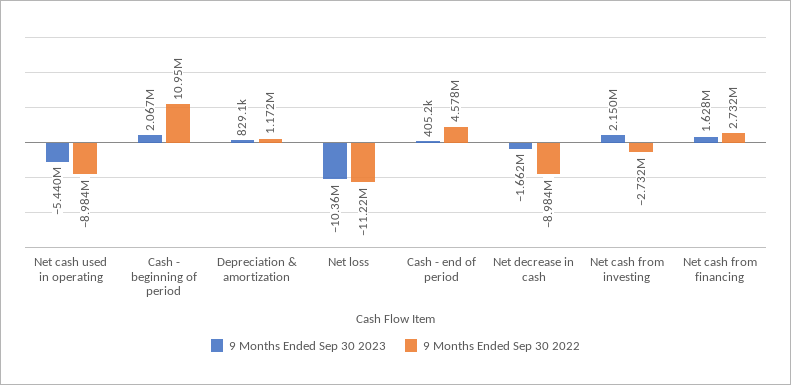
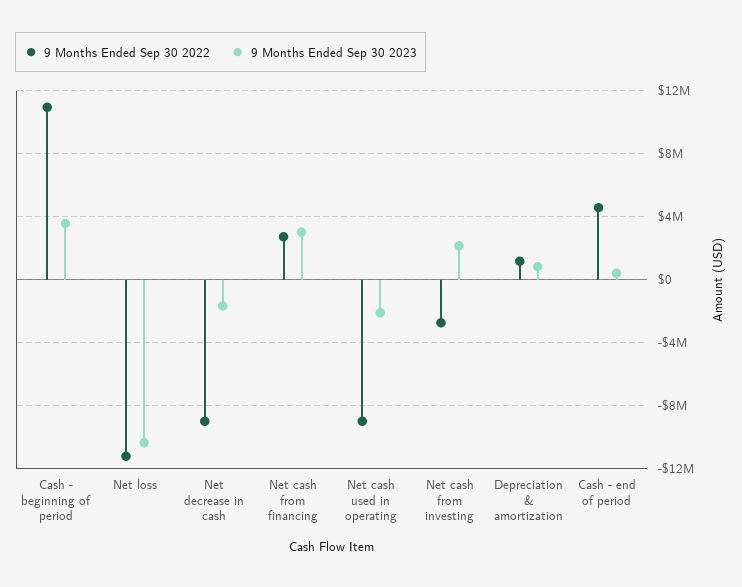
9 Months Ended Sep 30 2023, Net cash used in operating: -5440000 -> -2000000
9 Months Ended Sep 30 2023, Cash - beginning of period: 2067000 -> 3500000
9 Months Ended Sep 30 2023, Net cash from financing: 1628000 -> 3000000

